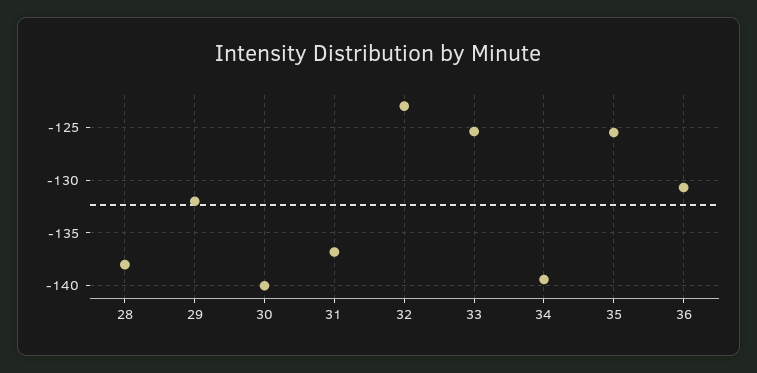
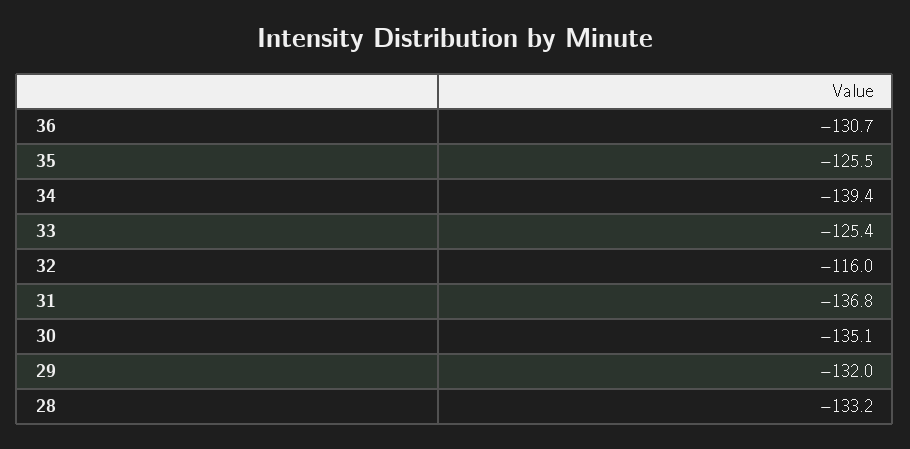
28: -138 -> -133.2
30: -140 -> -135.1
32: -123 -> -116

